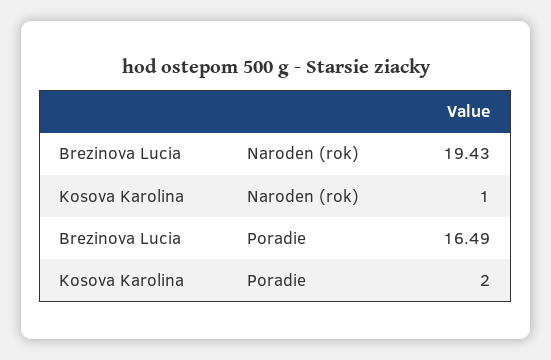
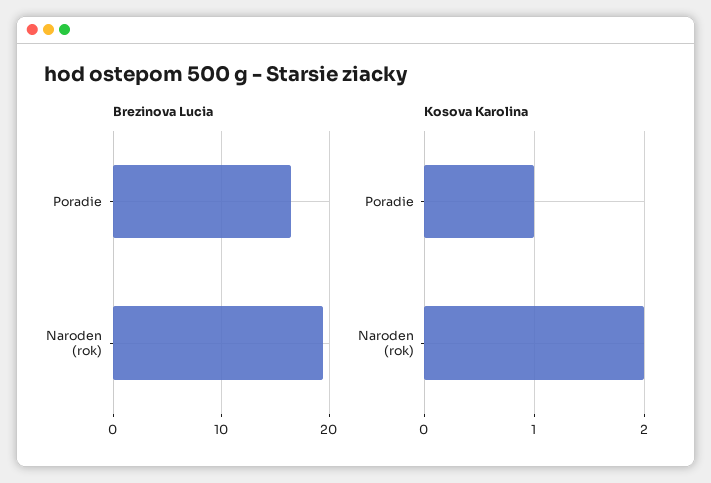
Kosova Karolina, Naroden (rok): 1 -> 2
Kosova Karolina, Poradie: 2 -> 1

